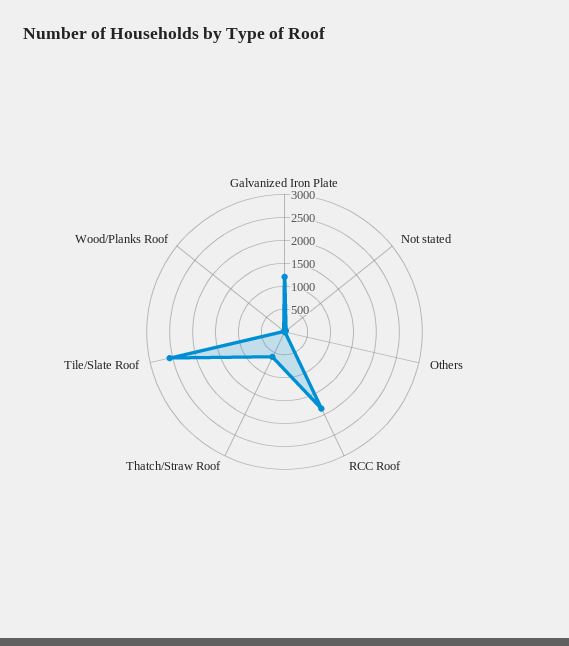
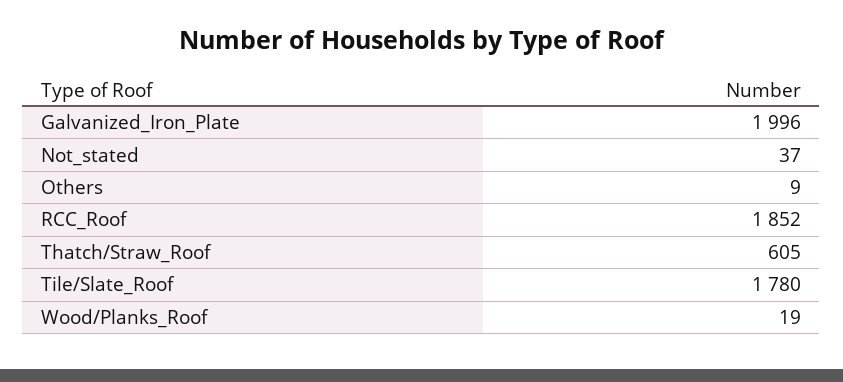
Galvanized Iron Plate: 1250 -> 1996
Tile/Slate Roof: 2500 -> 1780

